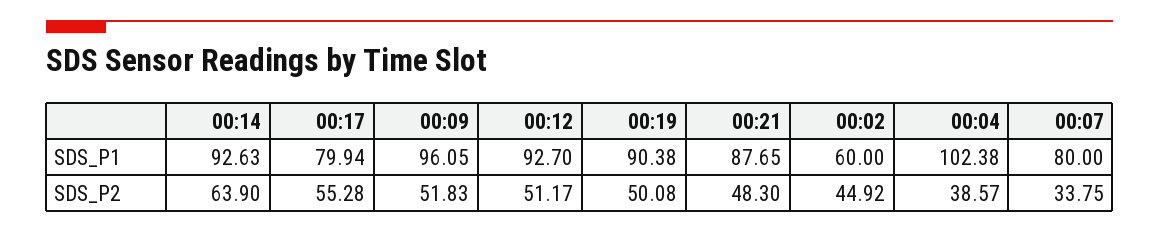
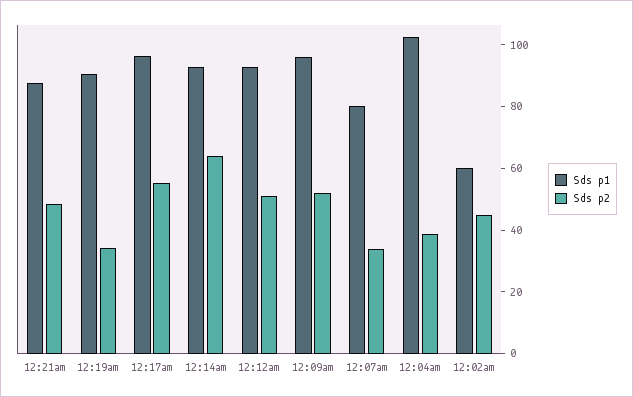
SDS_P1, 00:17: 79.94 -> 95
SDS_P2, 00:19: 50.08 -> 35

